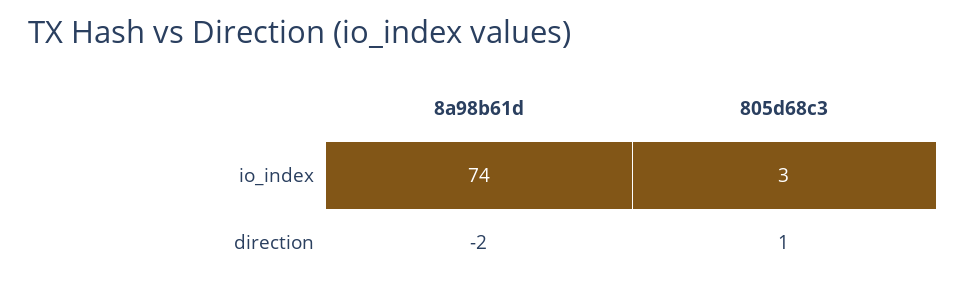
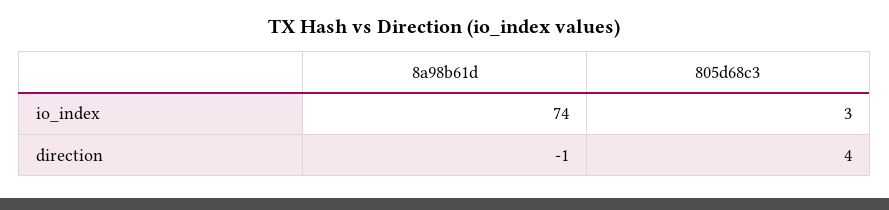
8a98b61d, direction: -2 -> -1
805d68c3, direction: 1 -> 4

